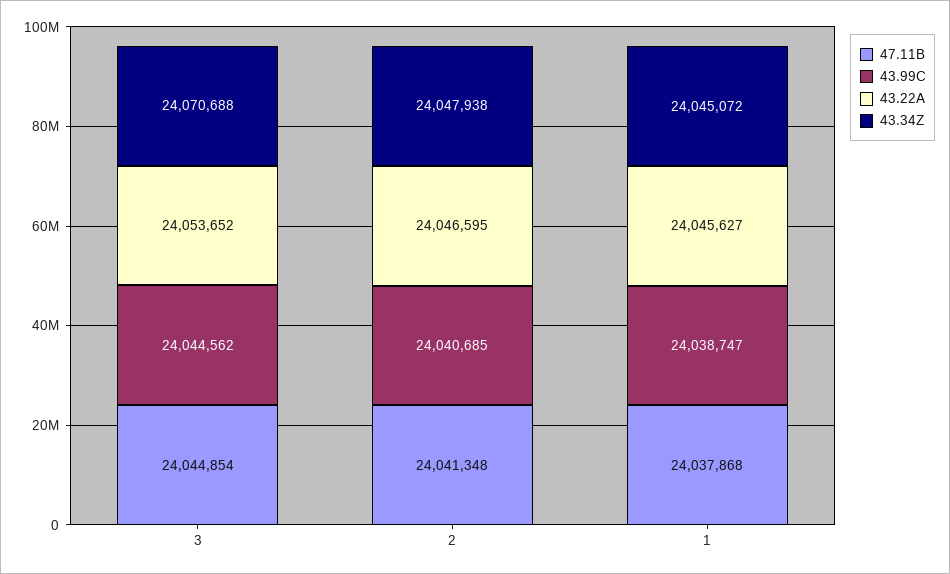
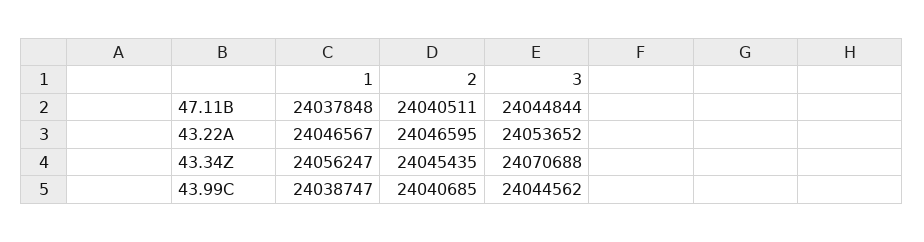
47.11B, 3: 24044854 -> 24044844
47.11B, 2: 24041348 -> 24040511
43.34Z, 2: 24047938 -> 24045435
47.11B, 1: 24037868 -> 24037848
43.22A, 1: 24045627 -> 24046567
43.34Z, 1: 24045072 -> 24056247

